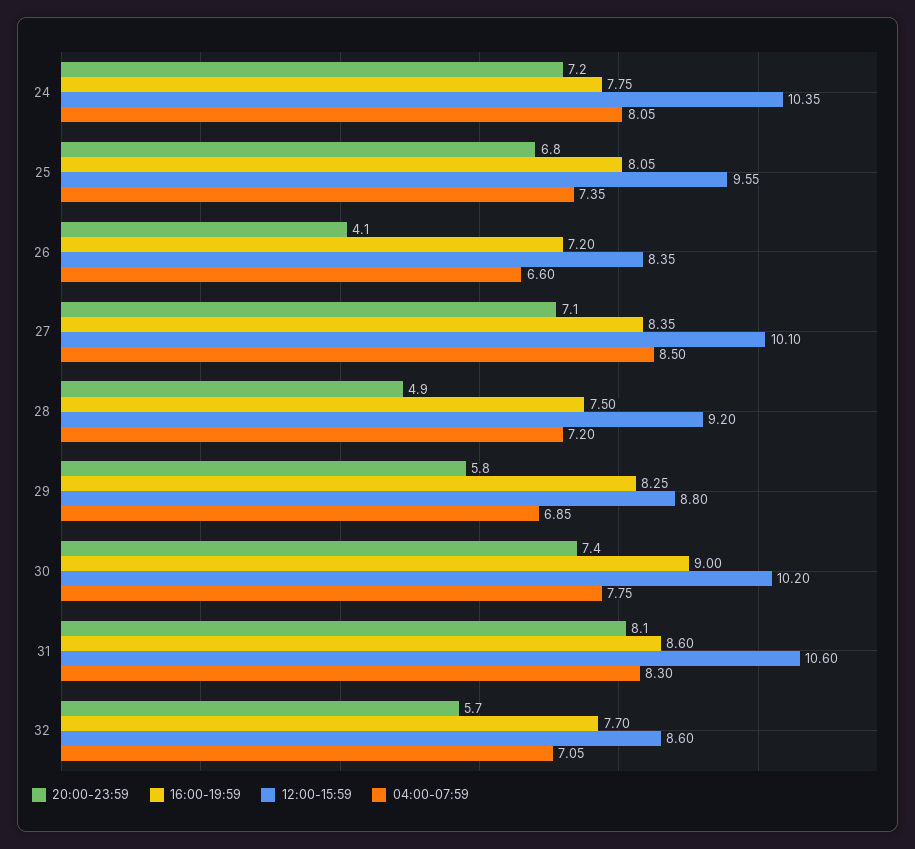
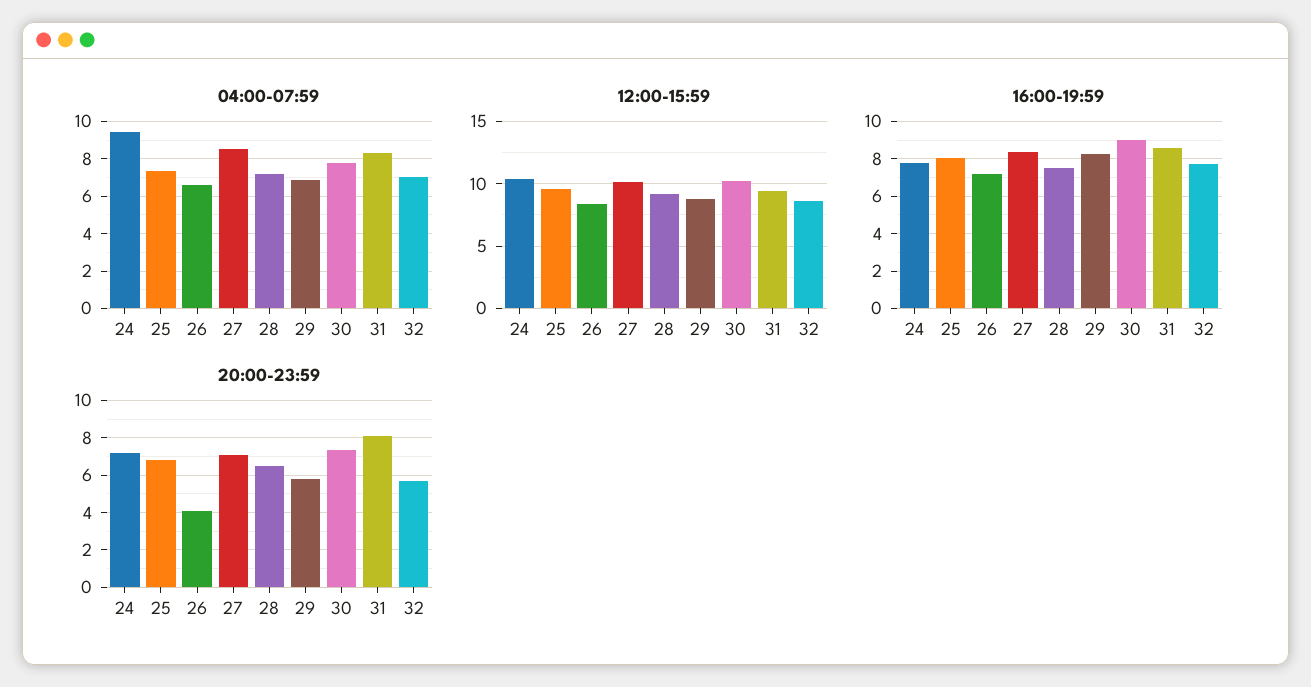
04:00-07:59, 24: 8.05 -> 9.5
20:00-23:59, 28: 4.9 -> 6.5
12:00-15:59, 31: 10.6 -> 9.5

